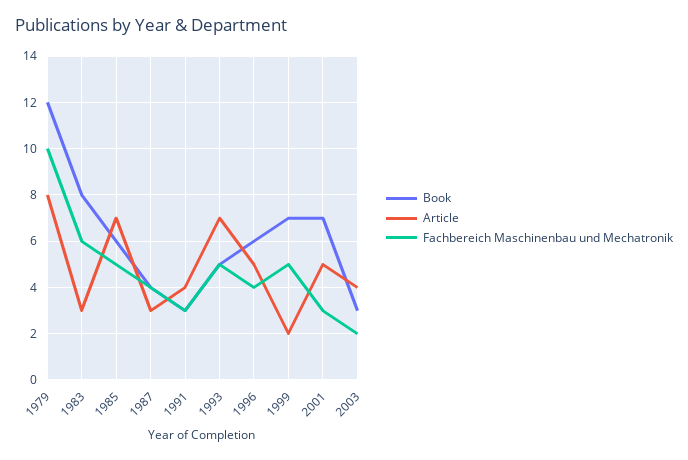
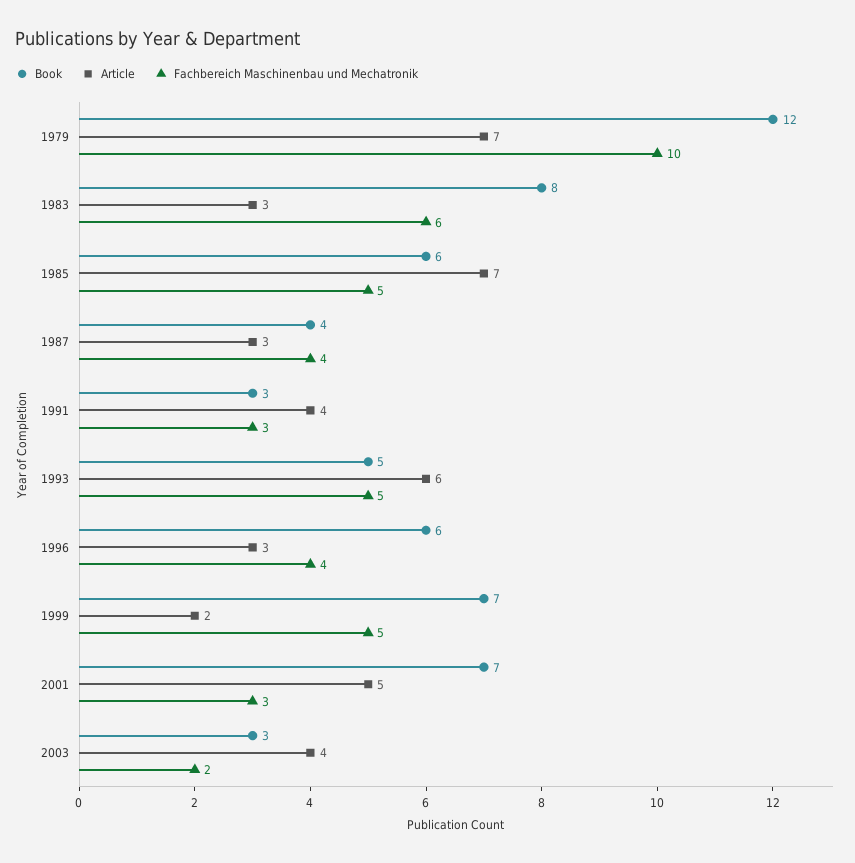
Article, 1979: 8 -> 7
Article, 1993: 7 -> 6
Article, 1996: 5 -> 3

